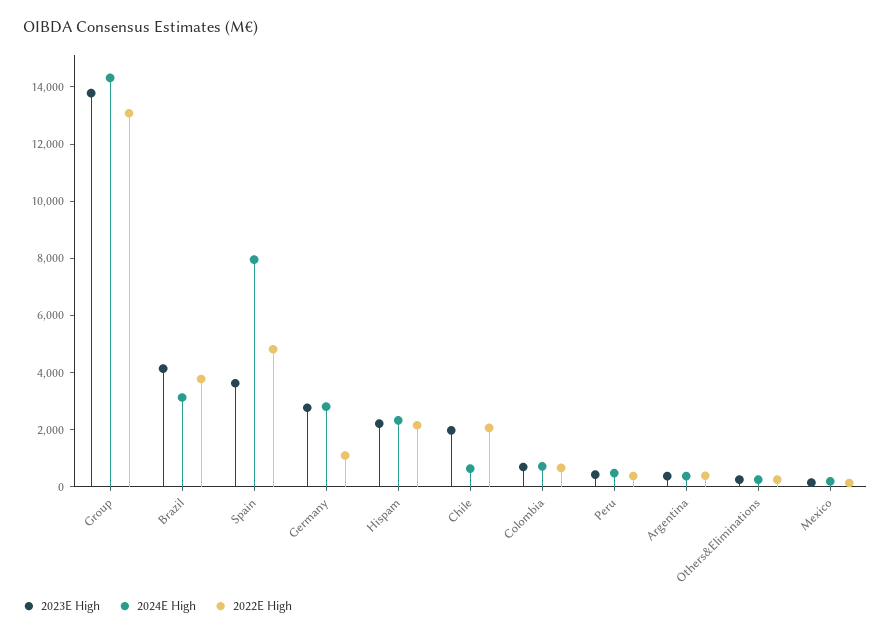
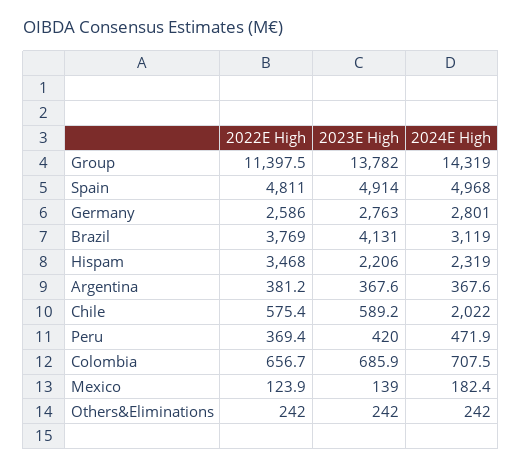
2022E High, Group: 13000 -> 11397.5
2023E High, Spain: 3500 -> 4914
2024E High, Spain: 8000 -> 4968
2022E High, Germany: 1000 -> 2586
2022E High, Hispam: 2000 -> 3468
2023E High, Chile: 2000 -> 589.2
2024E High, Chile: 500 -> 2022
2022E High, Chile: 2000 -> 575.4

